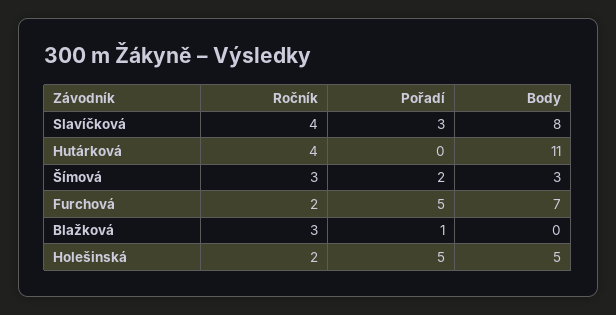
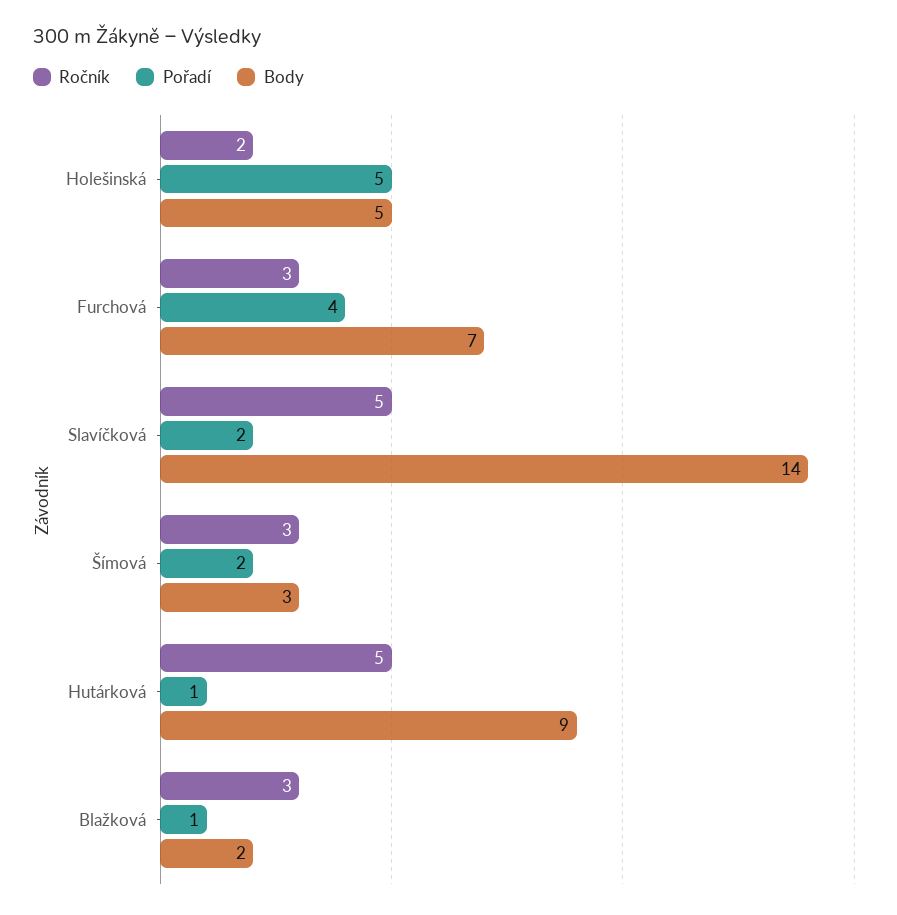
Ročník, Slavíčková: 4 -> 5
Pořadí, Slavíčková: 3 -> 2
Body, Slavíčková: 8 -> 14
Ročník, Hutárková: 4 -> 5
Pořadí, Hutárková: 0 -> 1
Body, Hutárková: 11 -> 9
Ročník, Furchová: 2 -> 3
Pořadí, Furchová: 5 -> 4
Body, Blažková: 0 -> 2

